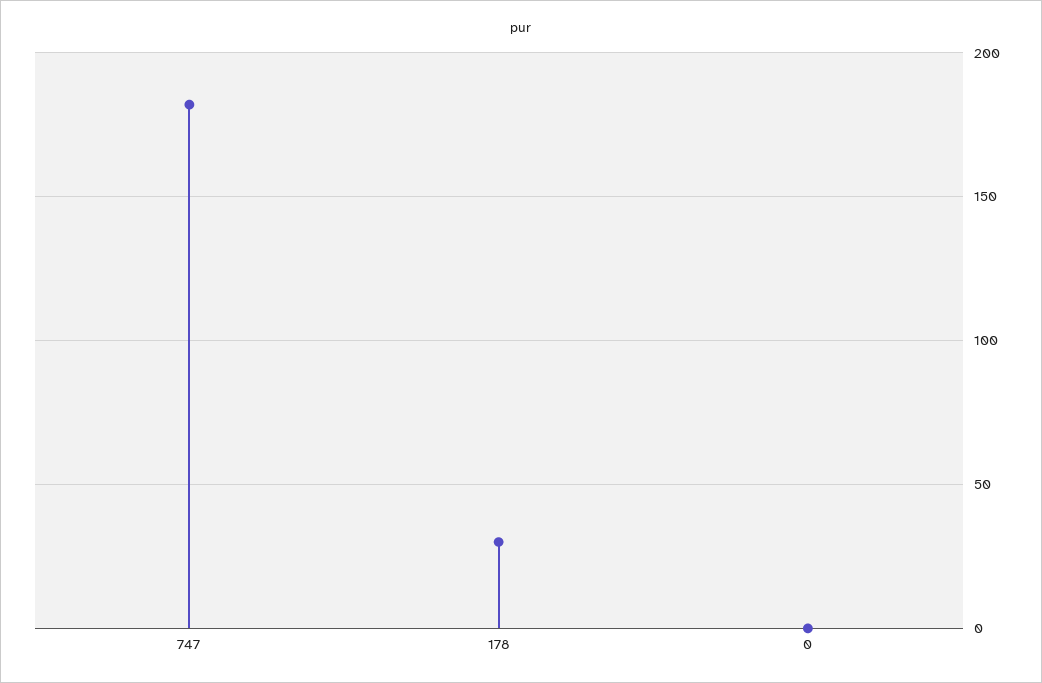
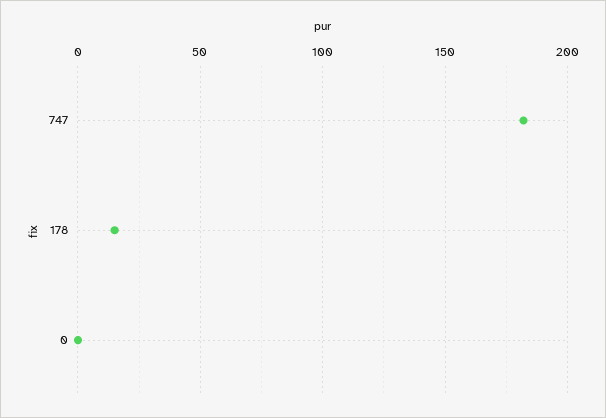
178: 30 -> 15

